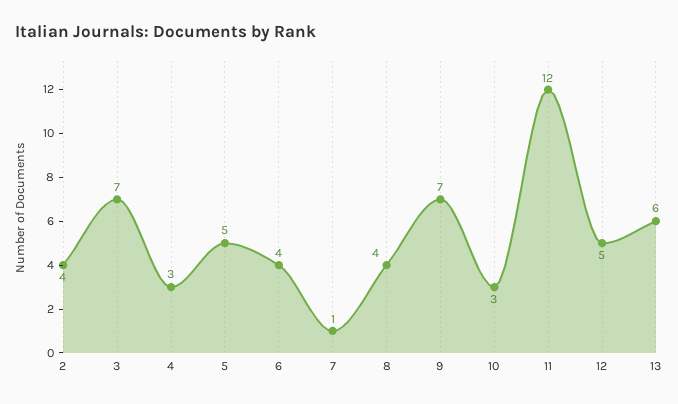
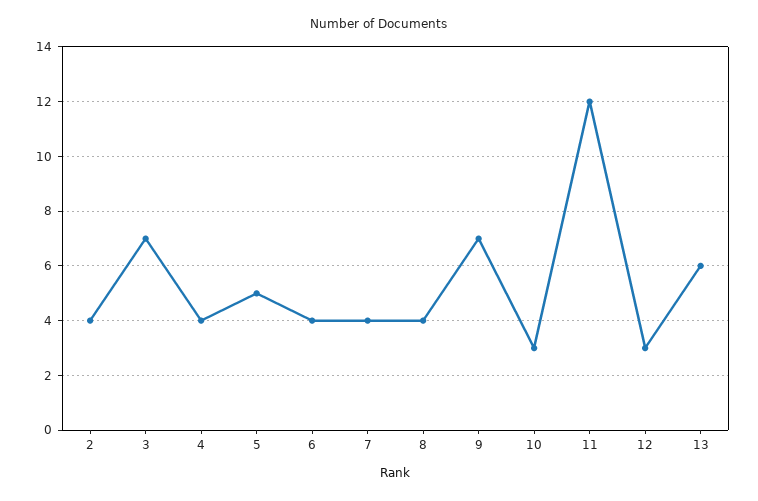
4: 3 -> 4
7: 1 -> 4
12: 5 -> 3

